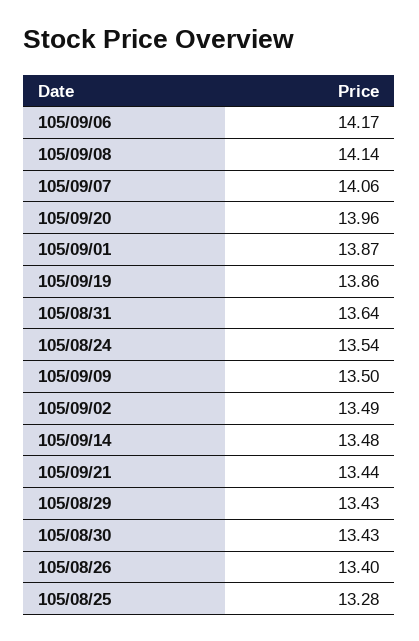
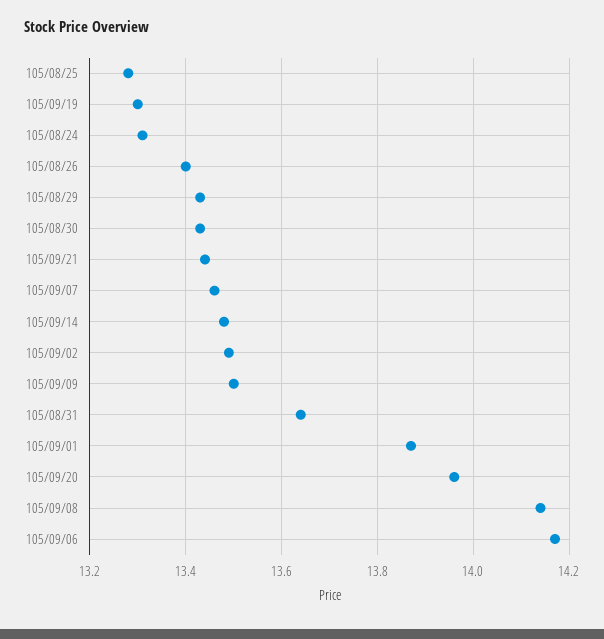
105/09/07: 14.06 -> 13.45
105/09/19: 13.86 -> 13.3
105/08/24: 13.54 -> 13.3

